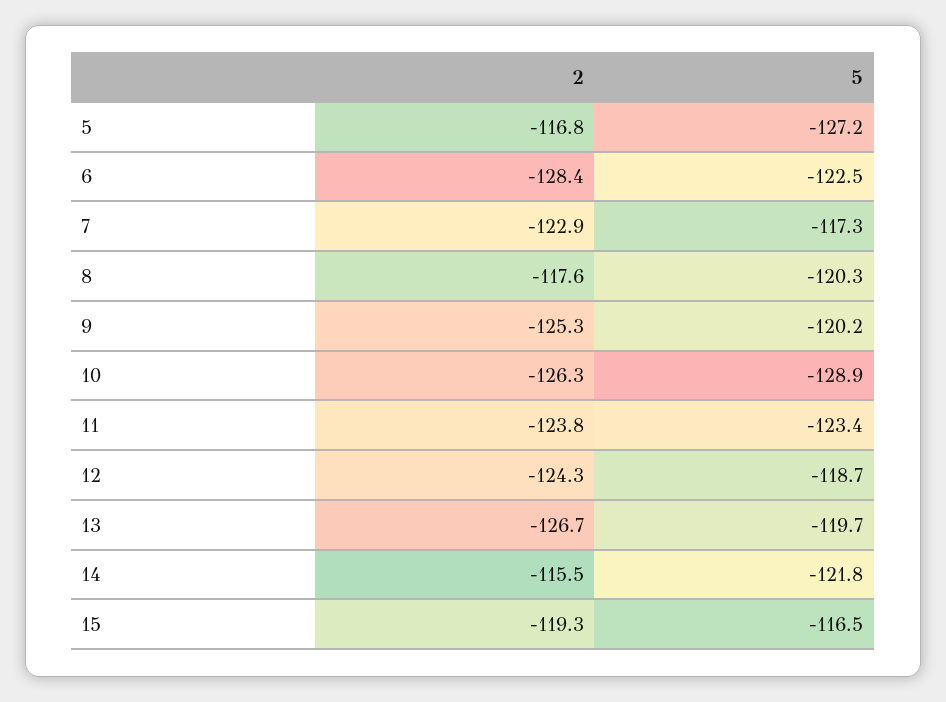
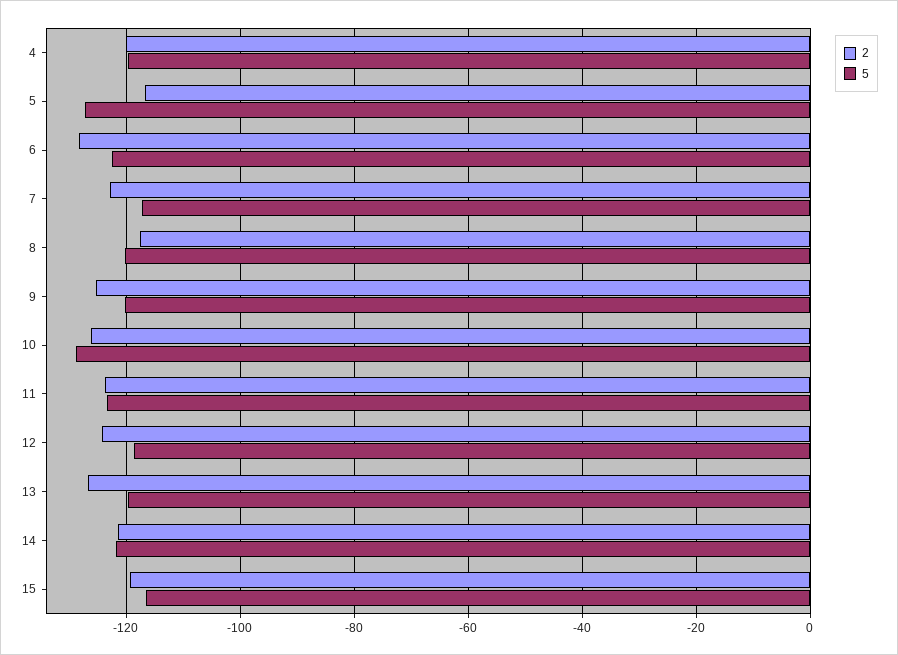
2, 14: -115.5 -> -122
2, 4: none -> -120
5, 4: none -> -120

